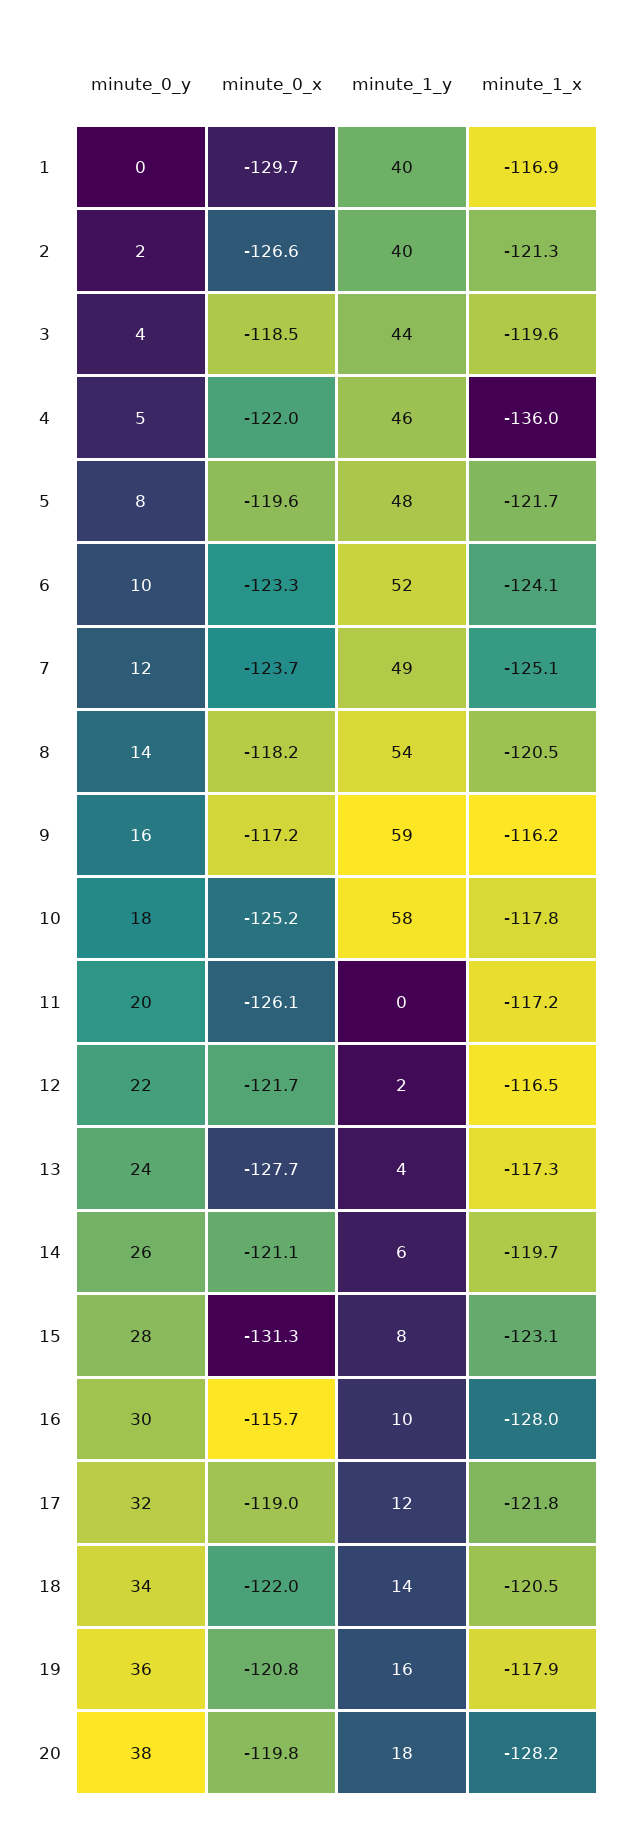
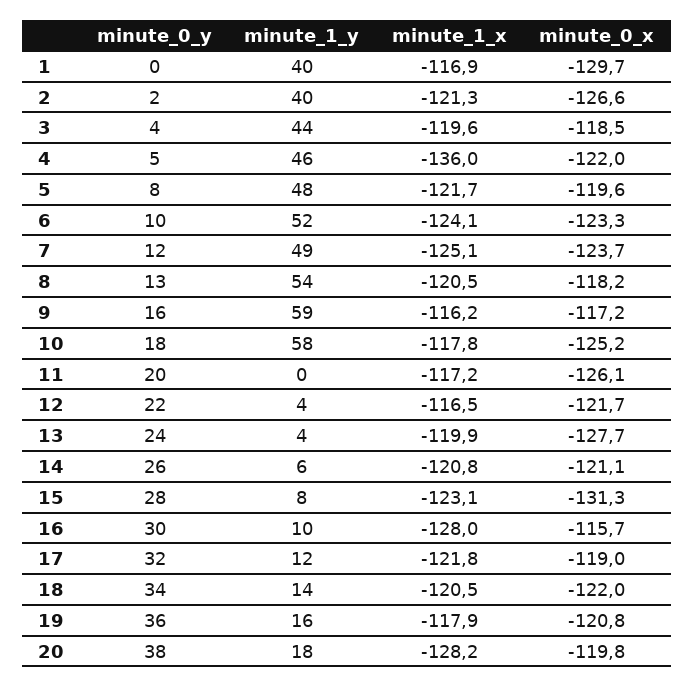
minute_0_y, 8: 14 -> 13
minute_1_y, 12: 2 -> 4
minute_1_x, 13: -117.3 -> -119.9
minute_1_x, 14: -119.7 -> -120.8

